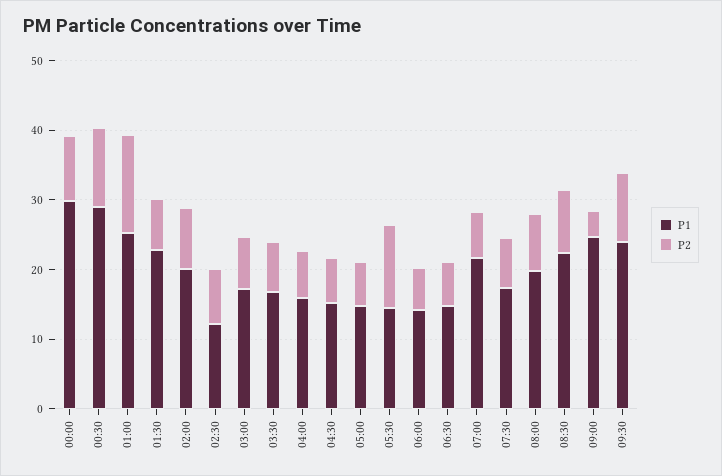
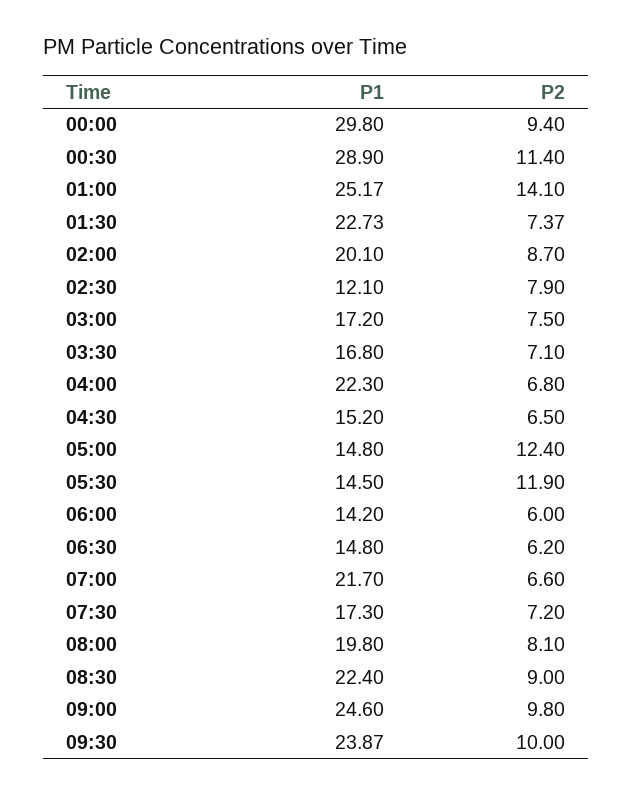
P1, 04:00: 16 -> 22.3
P2, 05:00: 6 -> 12.4
P2, 09:00: 4 -> 9.8

